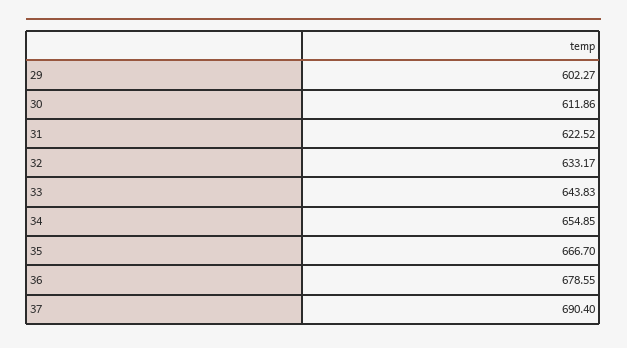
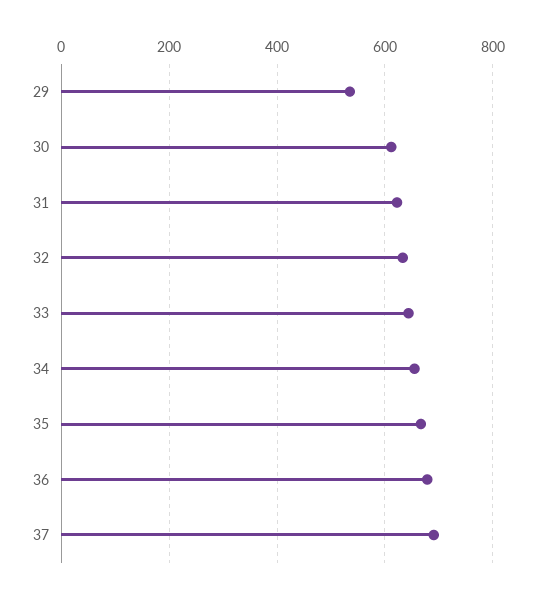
29: 602.27 -> 540

